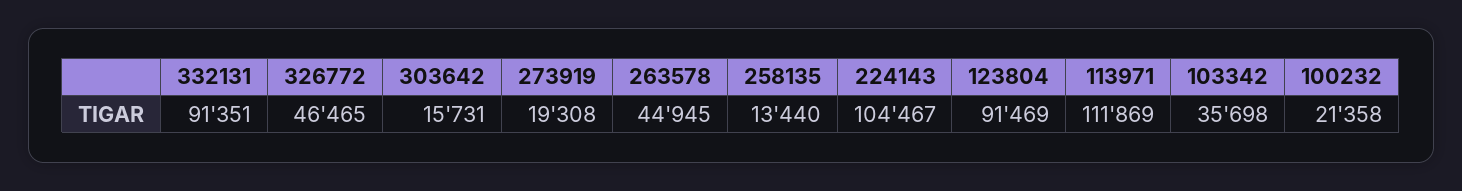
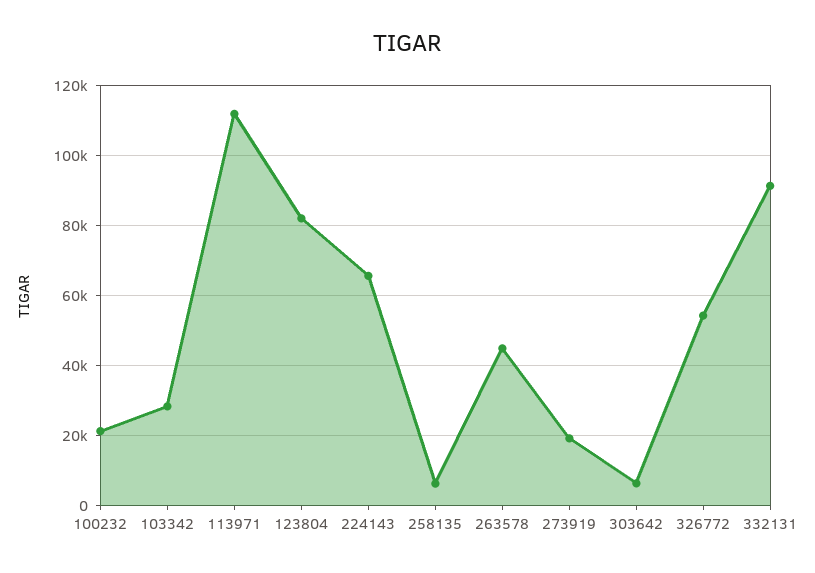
326772: 46465 -> 54000
303642: 15731 -> 6000
258135: 13440 -> 6000
224143: 104467 -> 66000
123804: 91469 -> 82000
103342: 35698 -> 28000

